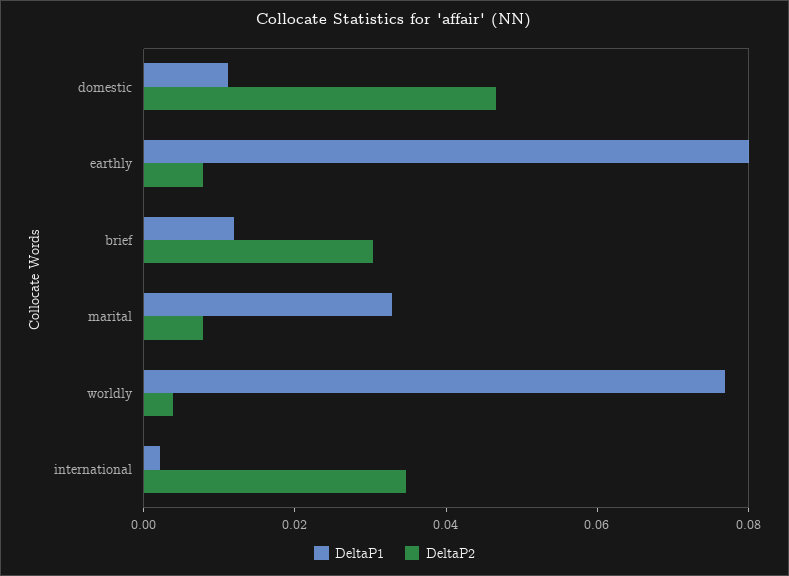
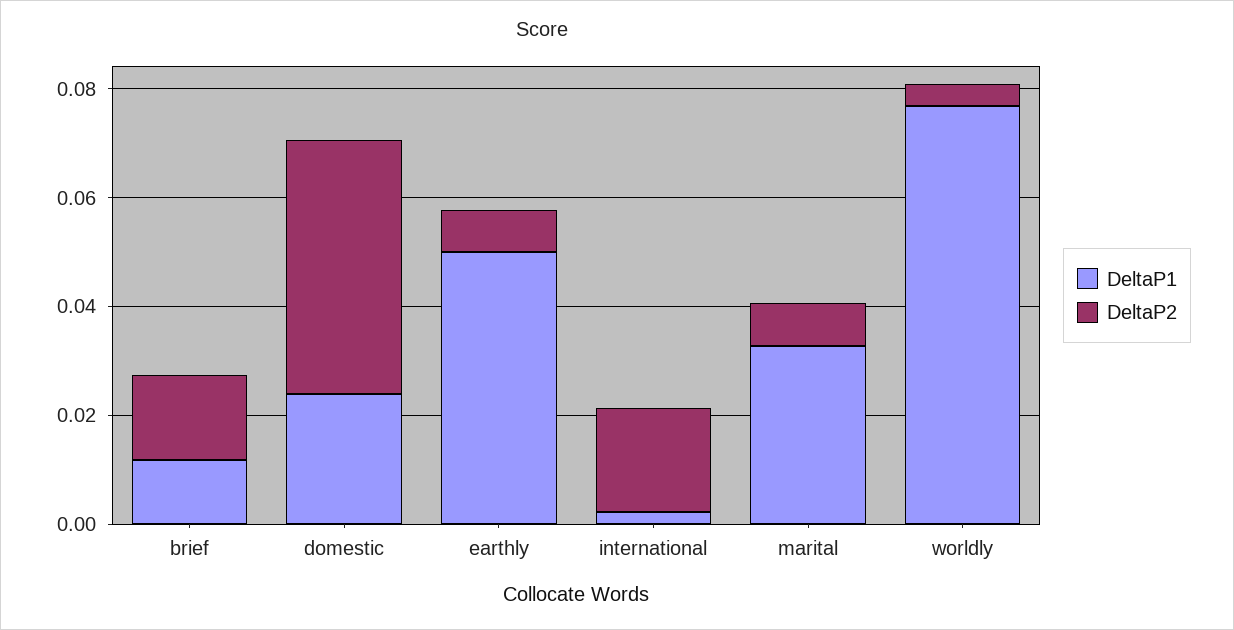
DeltaP1, domestic: 0.01 -> 0.025
DeltaP1, earthly: 0.08 -> 0.05
DeltaP2, brief: 0.03 -> 0.015
DeltaP2, international: 0.035 -> 0.02

